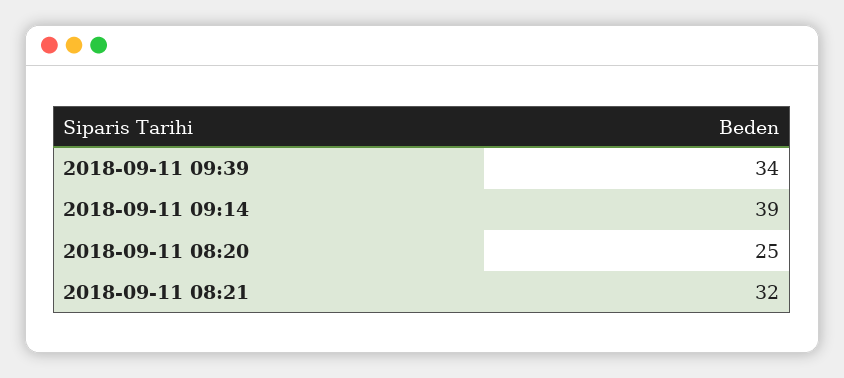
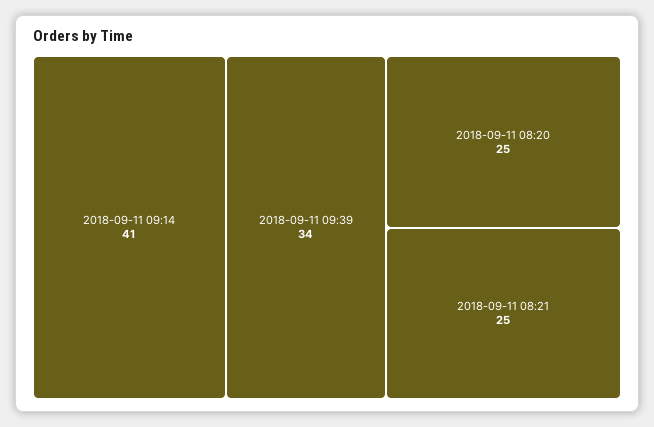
2018-09-11 09:14: 39 -> 41
2018-09-11 08:21: 32 -> 25

